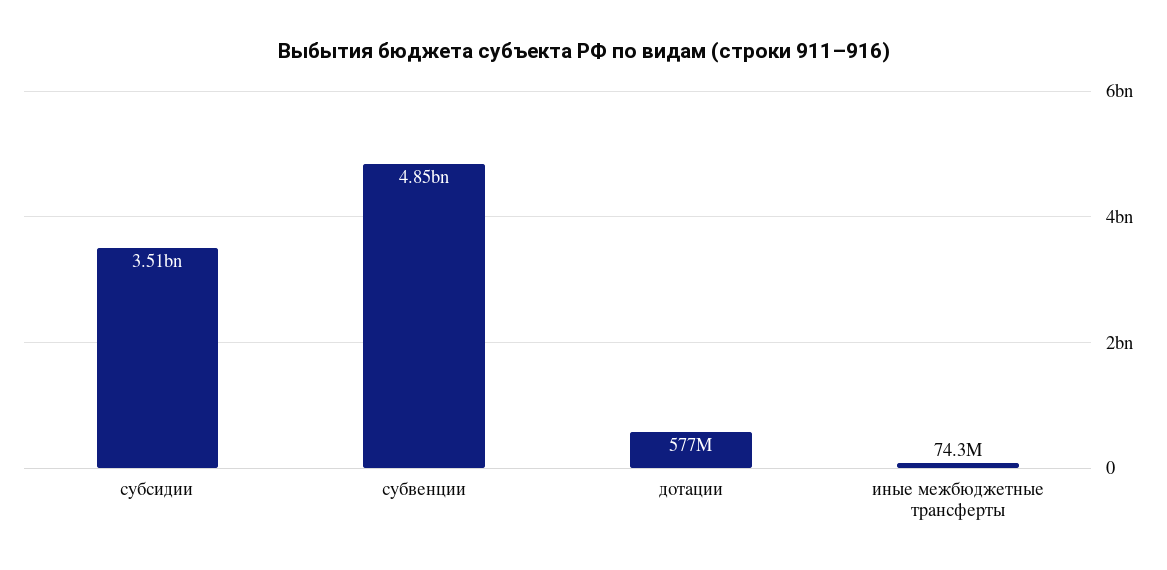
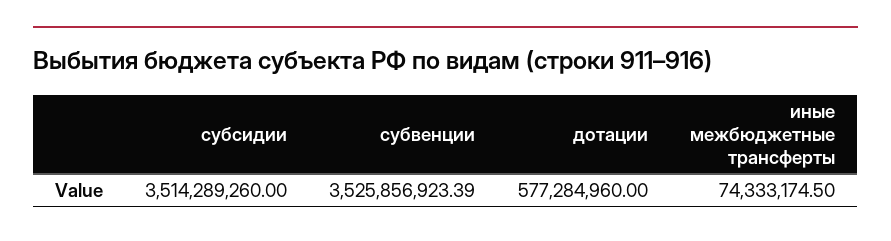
субвенции: 4850000000 -> 3525856923.39

